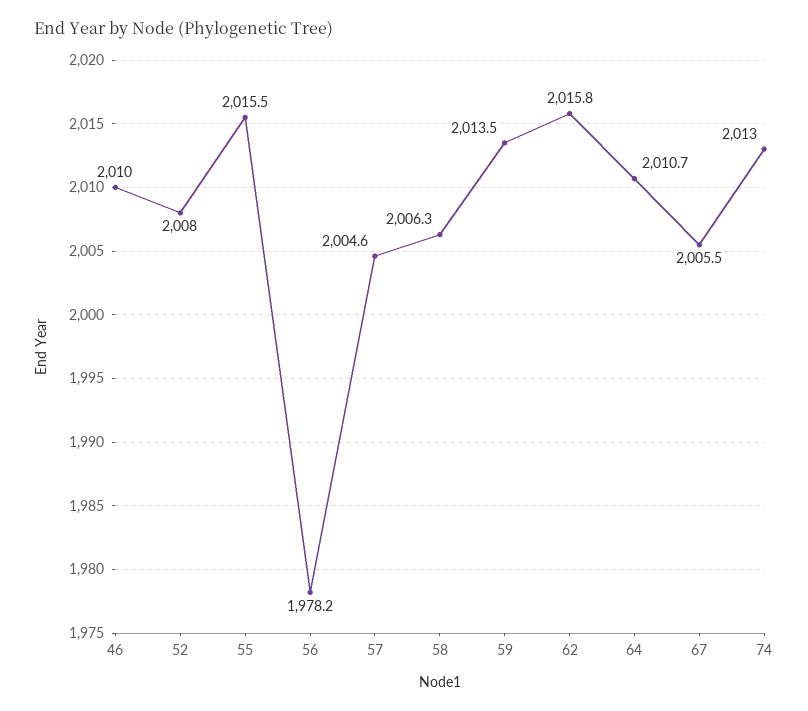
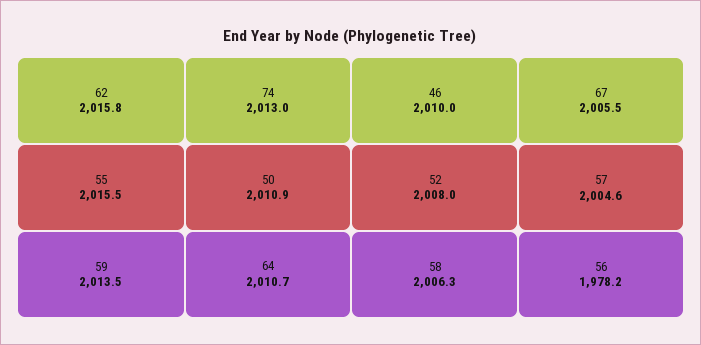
50: none -> 2010.9

